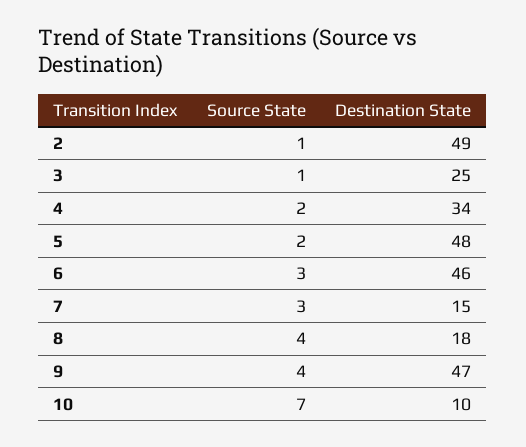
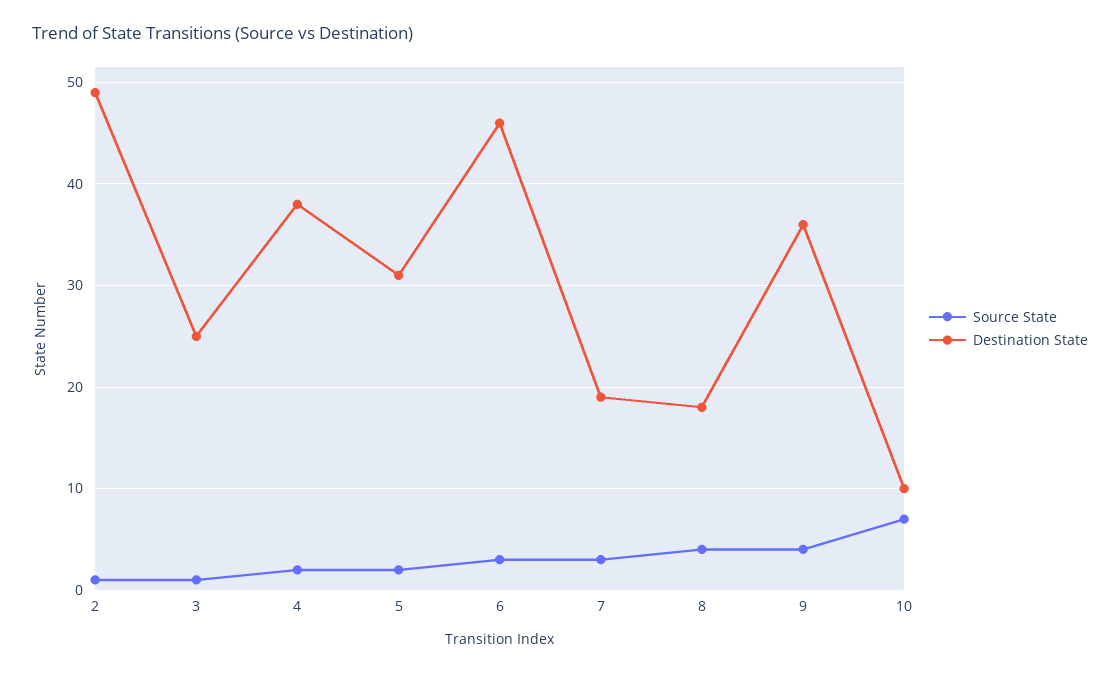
Destination State, 4: 34 -> 38
Destination State, 5: 48 -> 31
Destination State, 7: 15 -> 19
Destination State, 9: 47 -> 36

